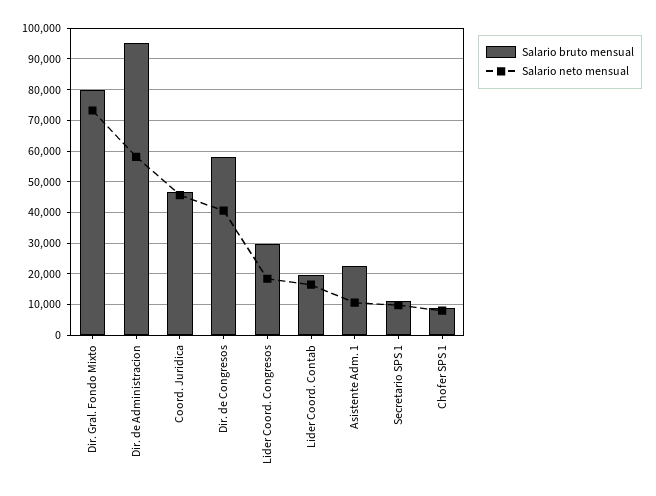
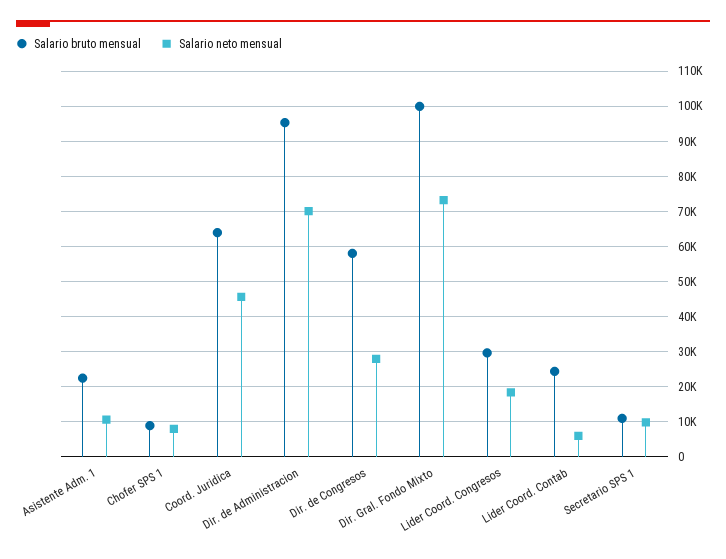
Salario bruto mensual, Dir. Gral. Fondo Mixto: 80000 -> 100000
Salario neto mensual, Dir. de Administracion: 58000 -> 70000
Salario bruto mensual, Coord. Juridica: 46000 -> 64000
Salario neto mensual, Dir. de Congresos: 40000 -> 28000
Salario bruto mensual, Lider Coord. Contab: 20000 -> 24000
Salario neto mensual, Lider Coord. Contab: 16000 -> 6000

